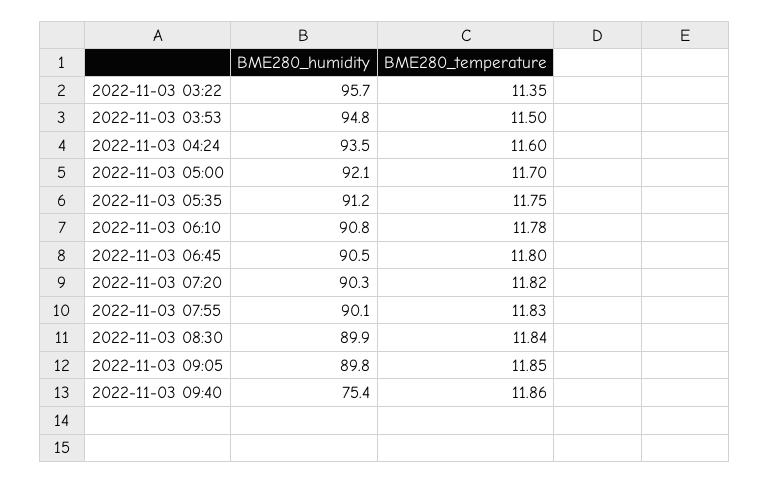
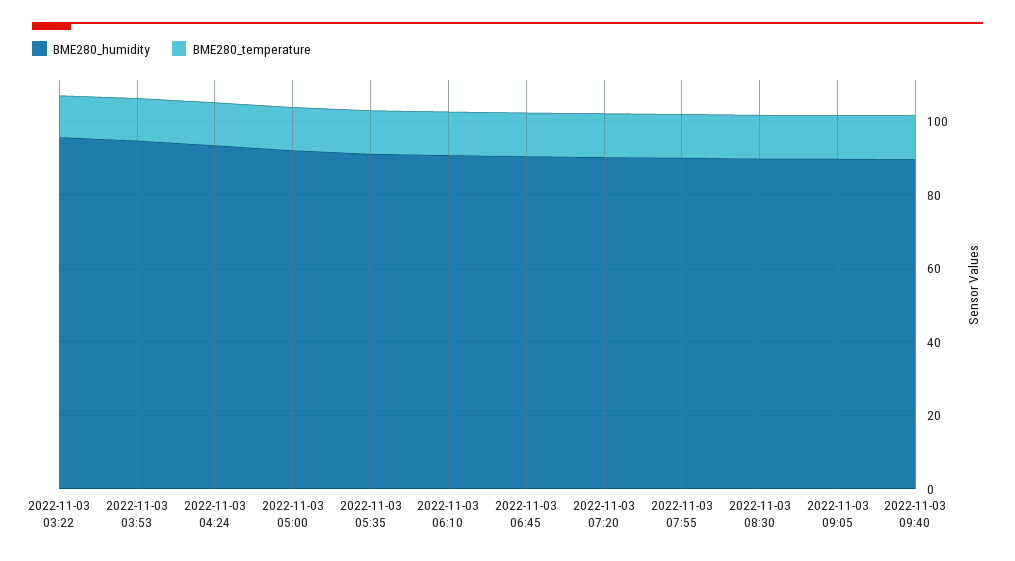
BME280_humidity, 2022-11-03 09:40: 75.4 -> 90

